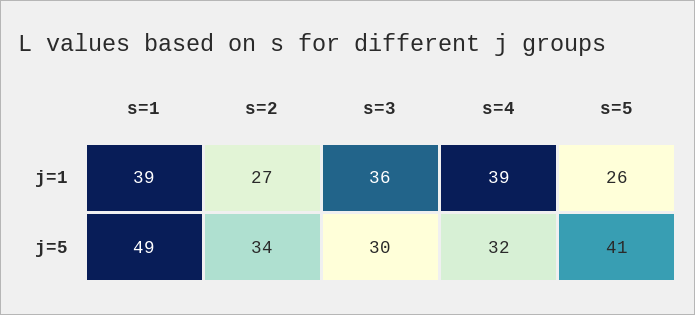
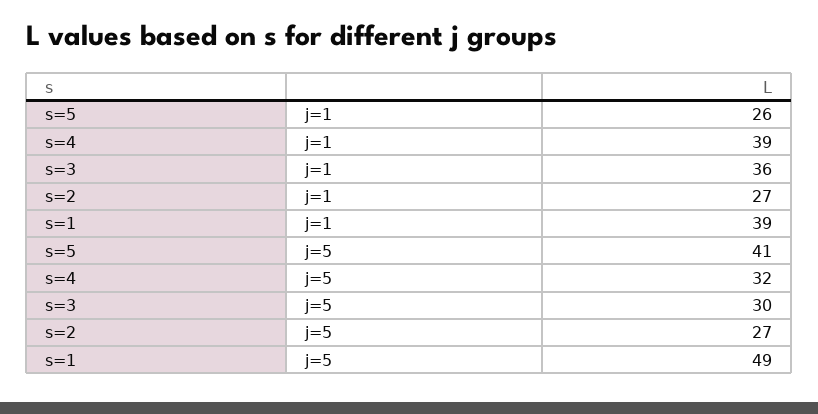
s=2, j=5: 34 -> 27

